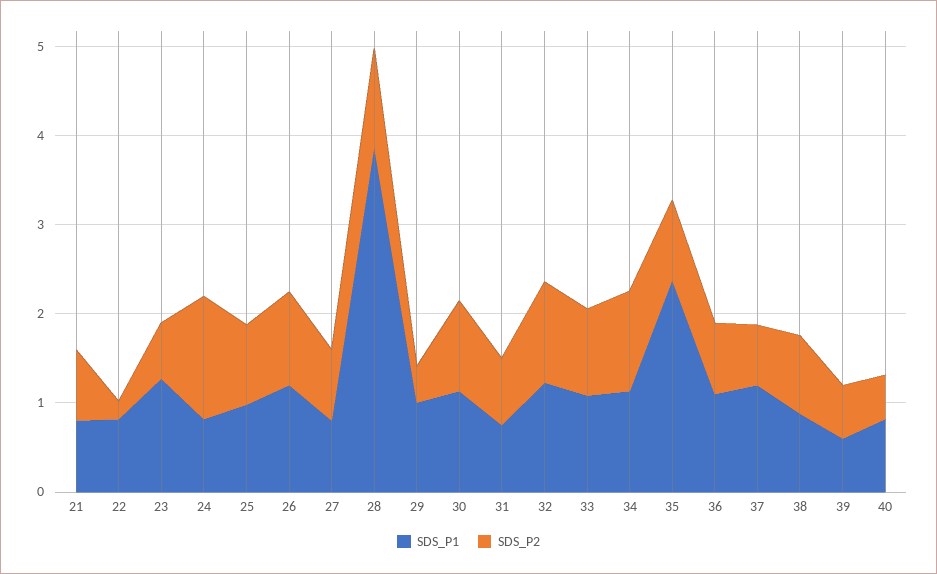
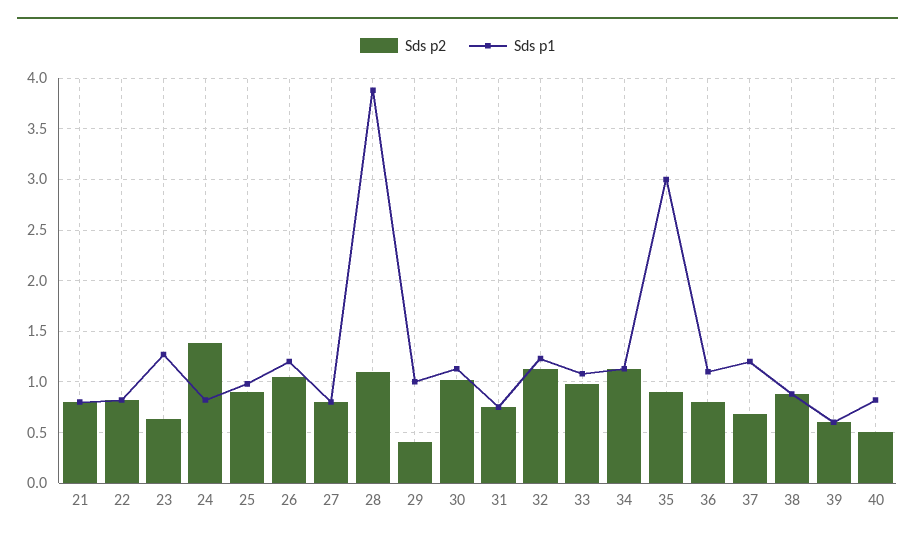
SDS_P2, 22: 0.2 -> 0.8
SDS_P1, 35: 2.4 -> 3

